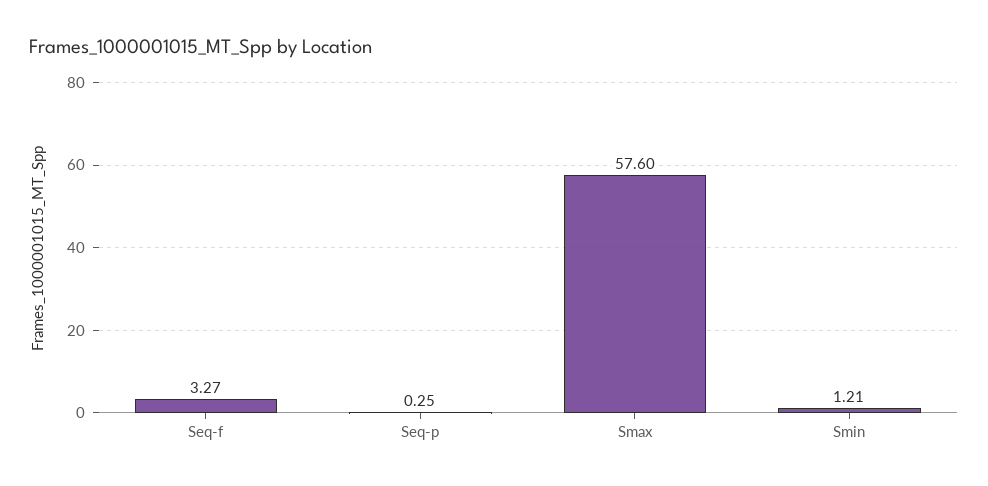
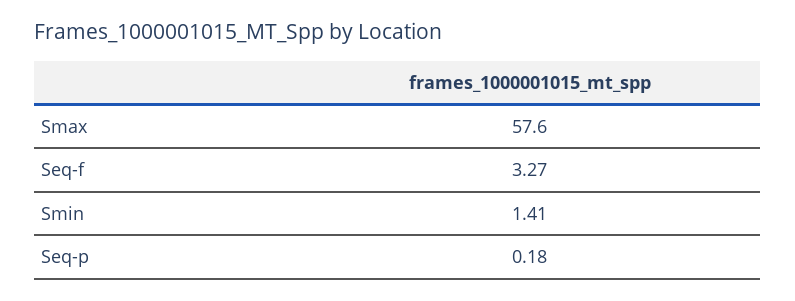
Seq-p: 0.25 -> 0.18
Smin: 1.21 -> 1.41

